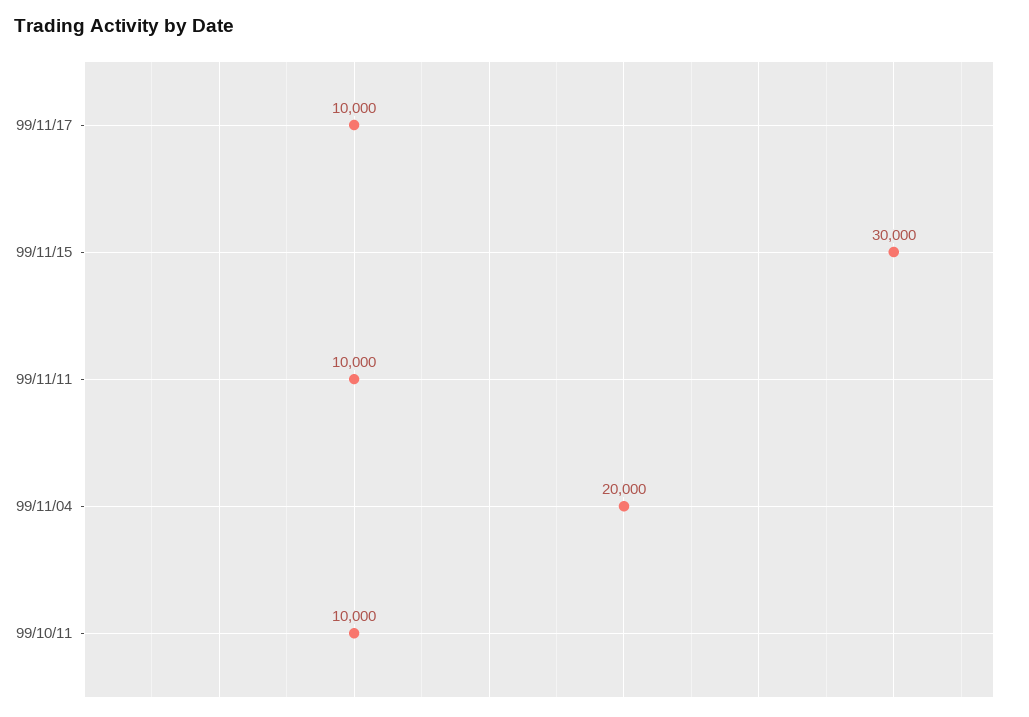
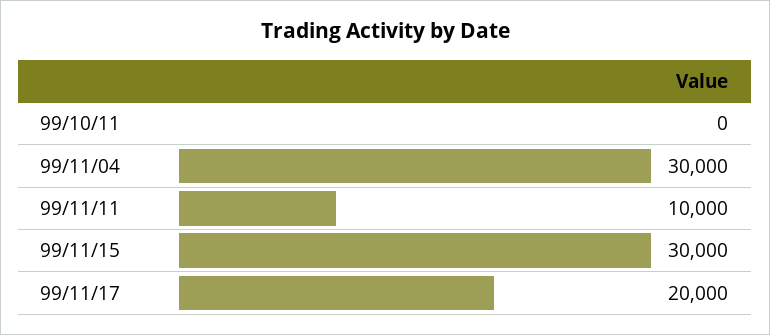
99/11/17: 10000 -> 20000
99/11/04: 20000 -> 30000
99/10/11: 10000 -> 0

